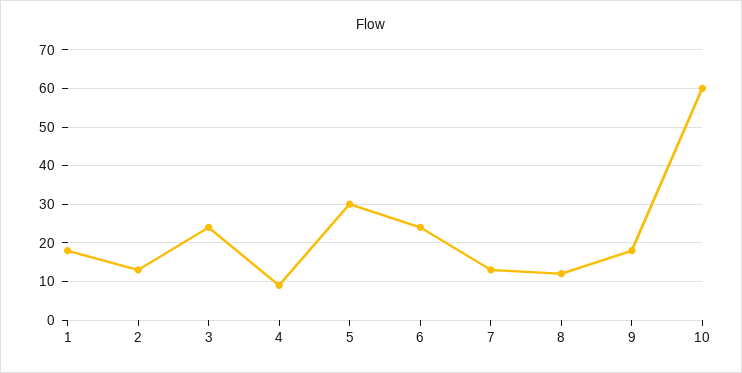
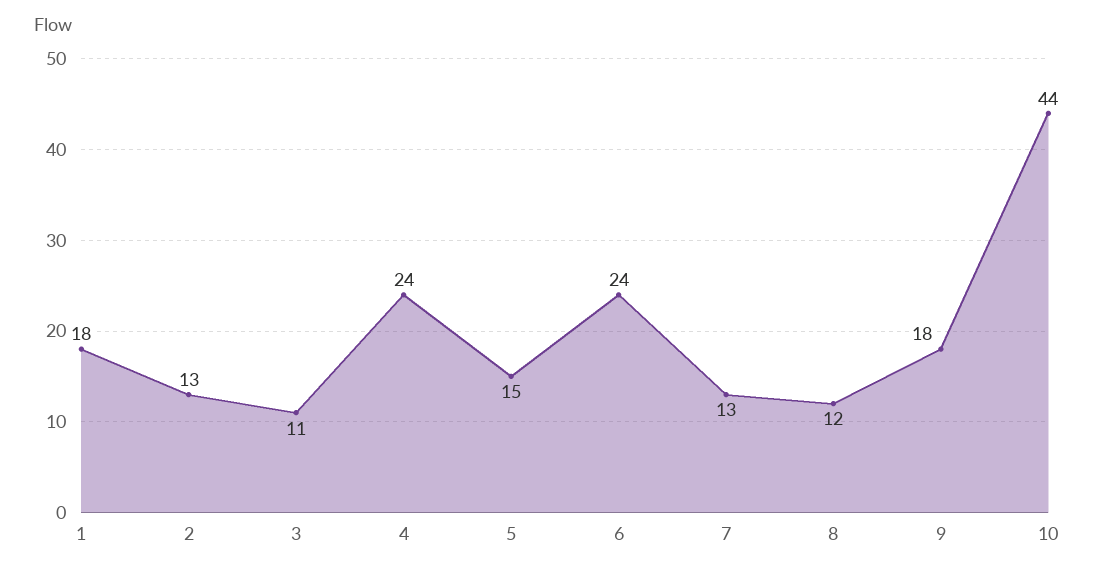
3: 25 -> 11
4: 10 -> 24
5: 30 -> 15
10: 60 -> 44

